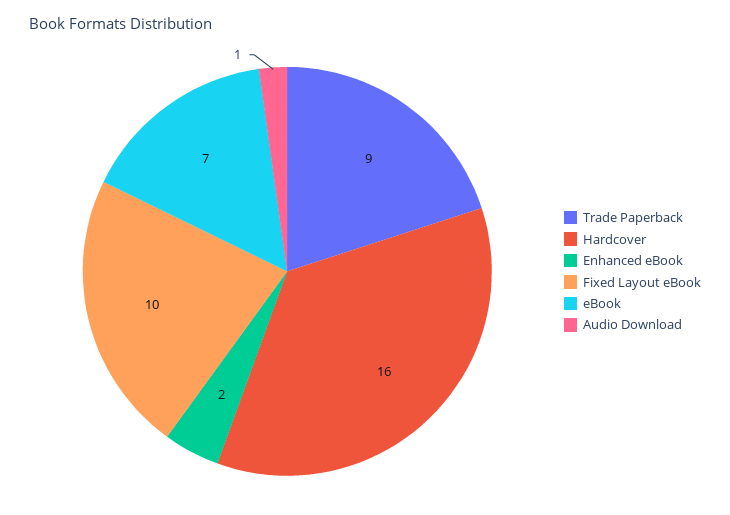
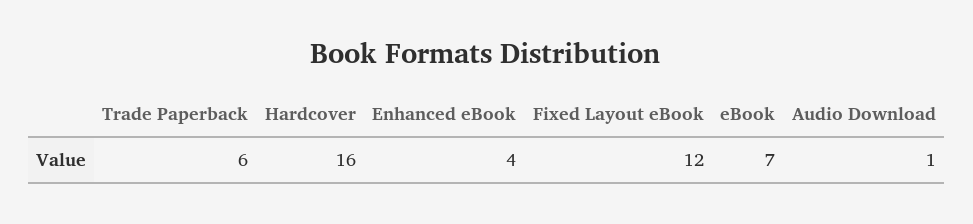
Trade Paperback: 9 -> 6
Enhanced eBook: 2 -> 4
Fixed Layout eBook: 10 -> 12

